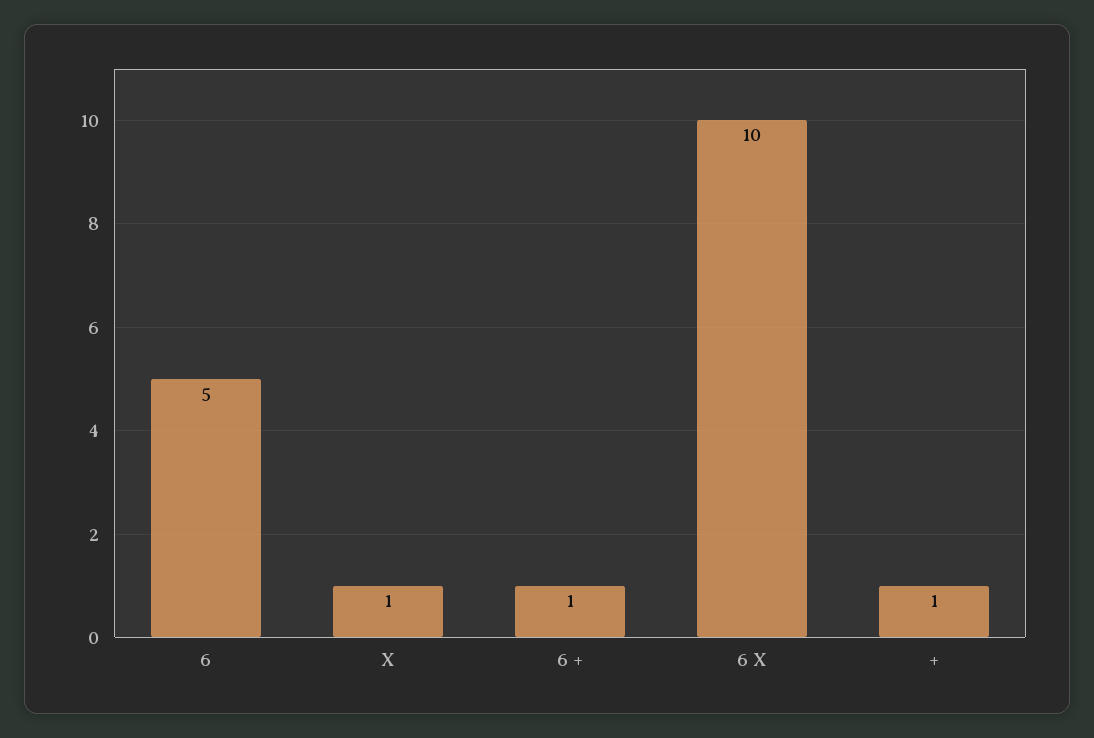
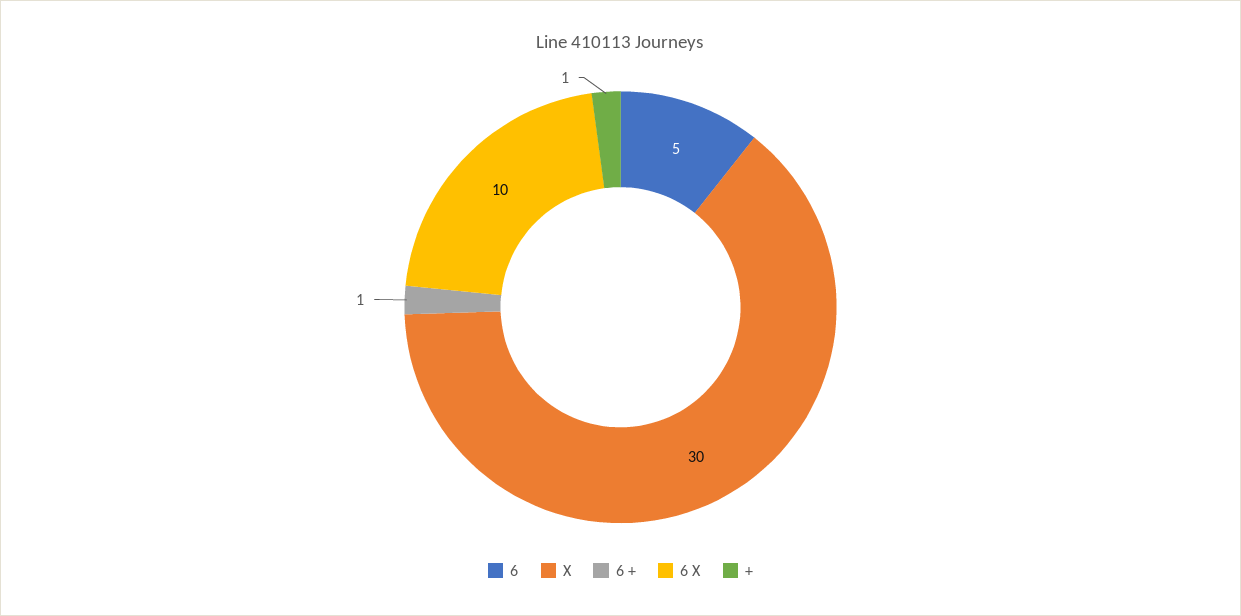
X: 1 -> 30

